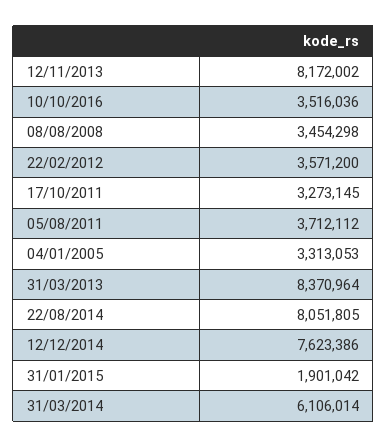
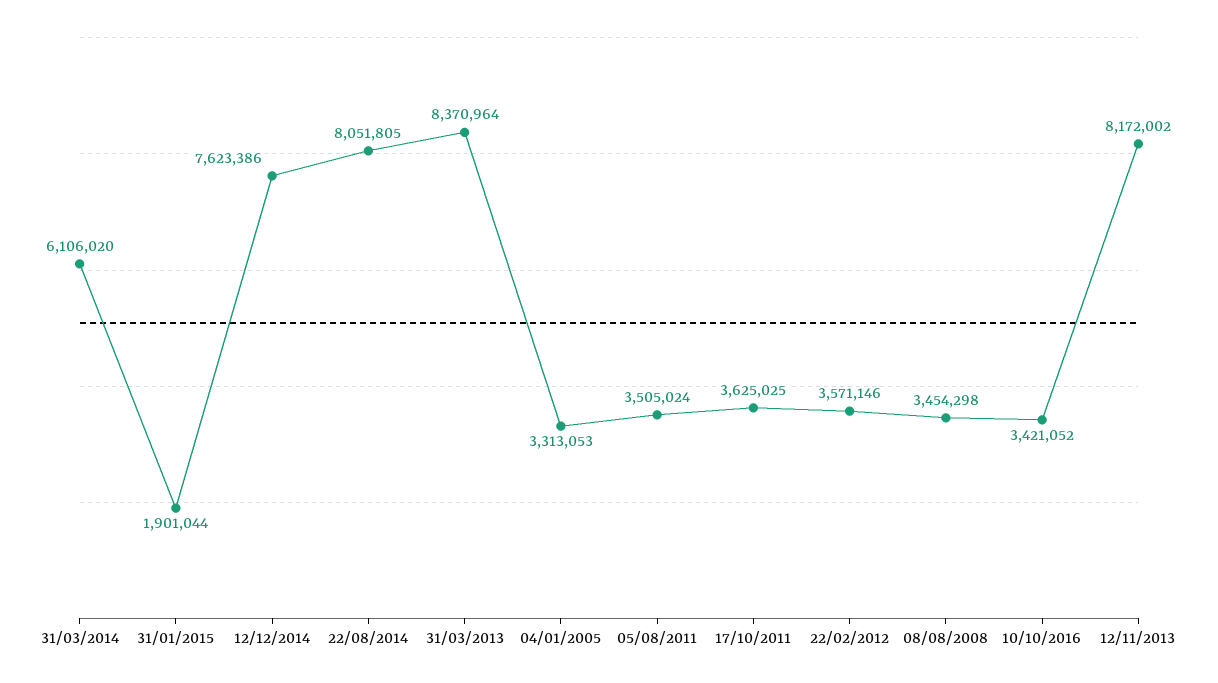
10/10/2016: 3516036 -> 3421052
22/02/2012: 3571200 -> 3571146
17/10/2011: 3273145 -> 3625025
05/08/2011: 3712112 -> 3505024
31/01/2015: 1901042 -> 1901044
31/03/2014: 6106014 -> 6106020

